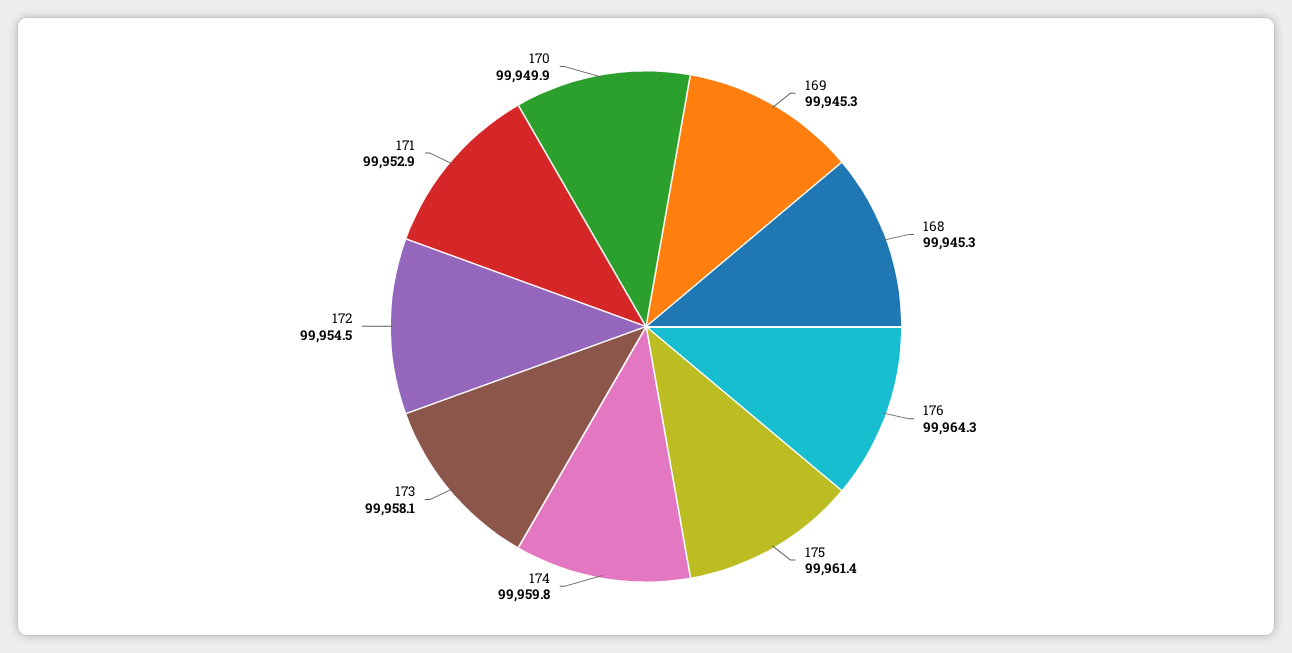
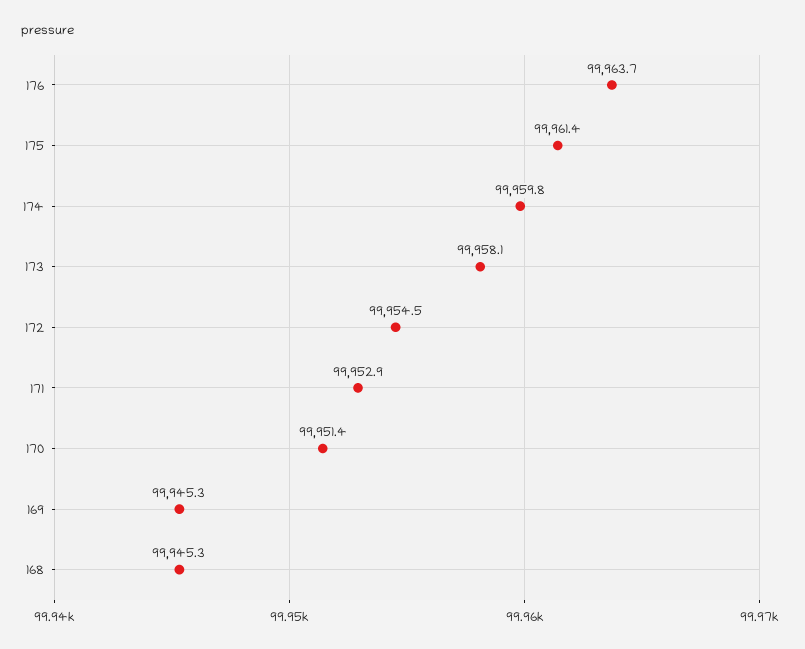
176: 99964.3 -> 99963.7
170: 99949.9 -> 99951.4

